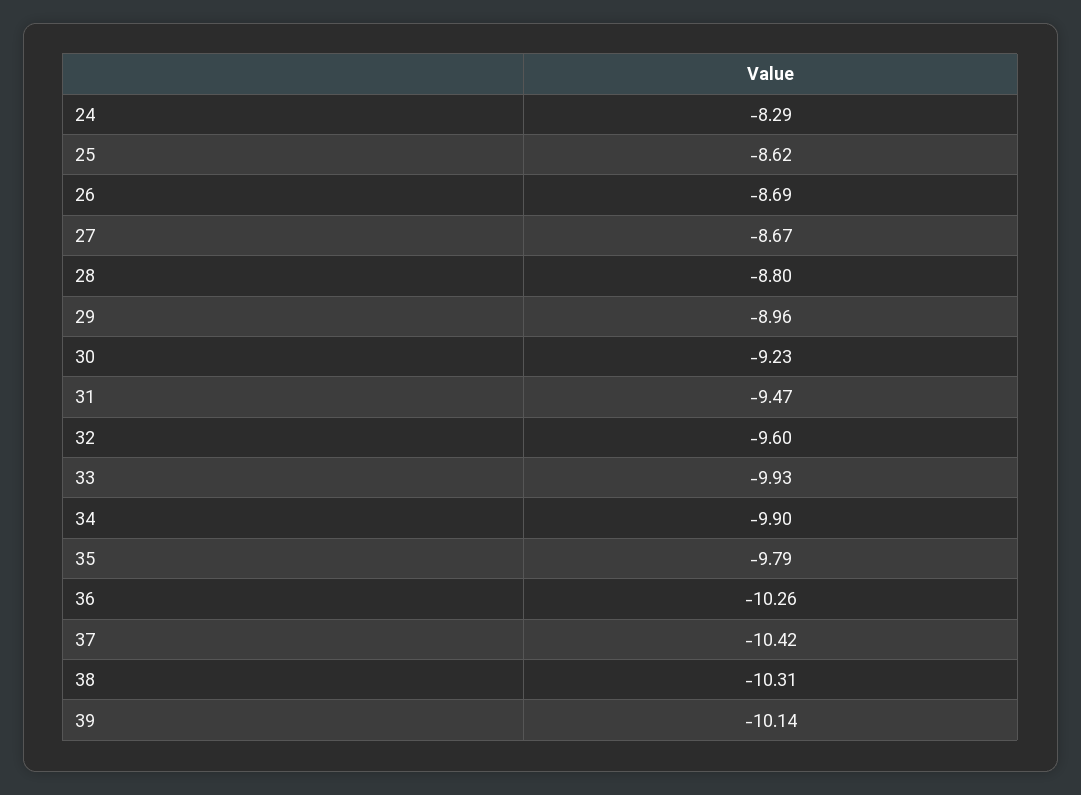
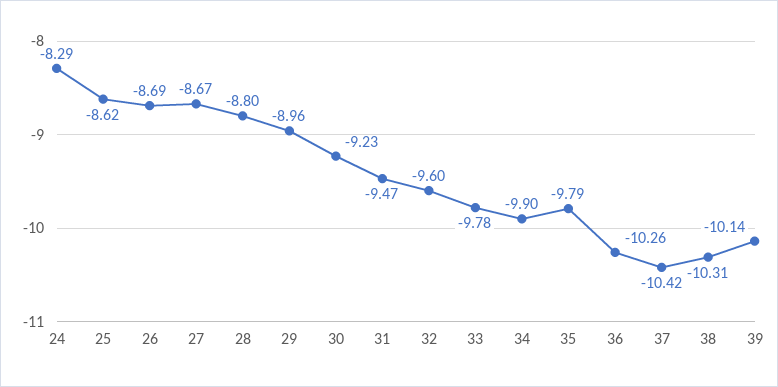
33: -9.93 -> -9.78

